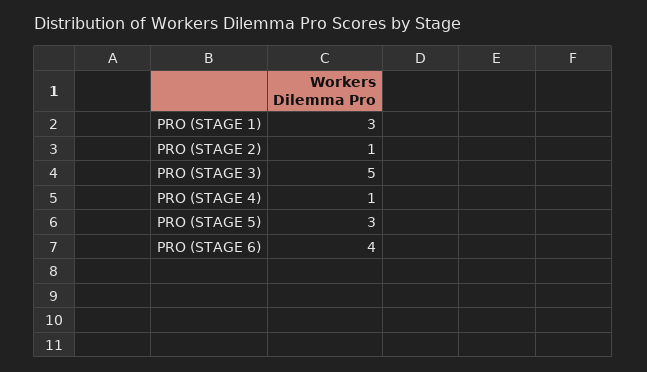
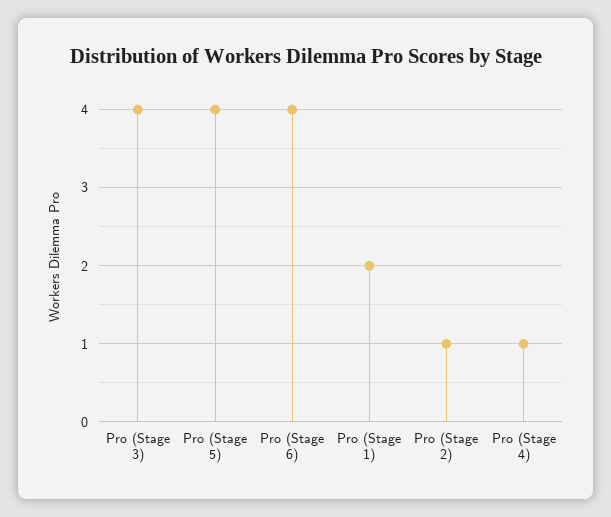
PRO (STAGE 1): 3 -> 2
PRO (STAGE 3): 5 -> 4
PRO (STAGE 5): 3 -> 4

